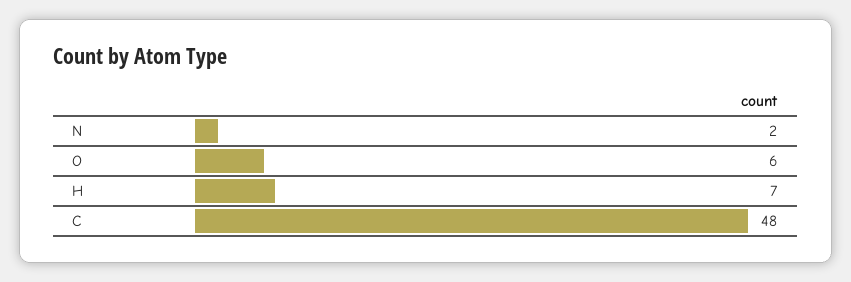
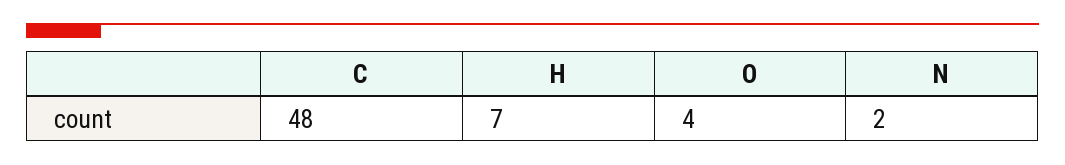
O: 6 -> 4

